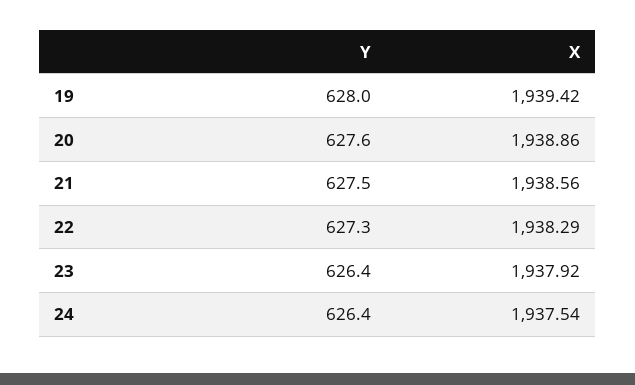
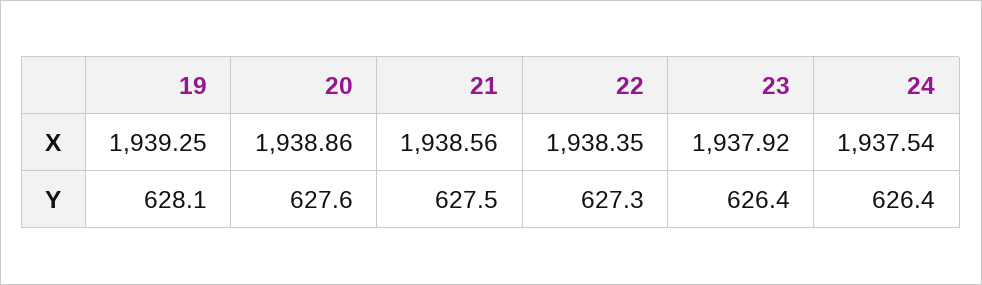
Y, 19: 628 -> 628.1
X, 19: 1939.42 -> 1939.25
X, 22: 1938.29 -> 1938.35

